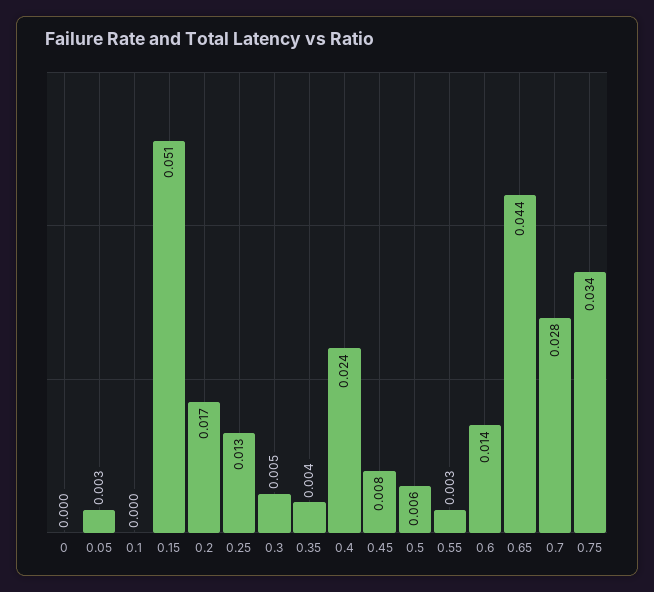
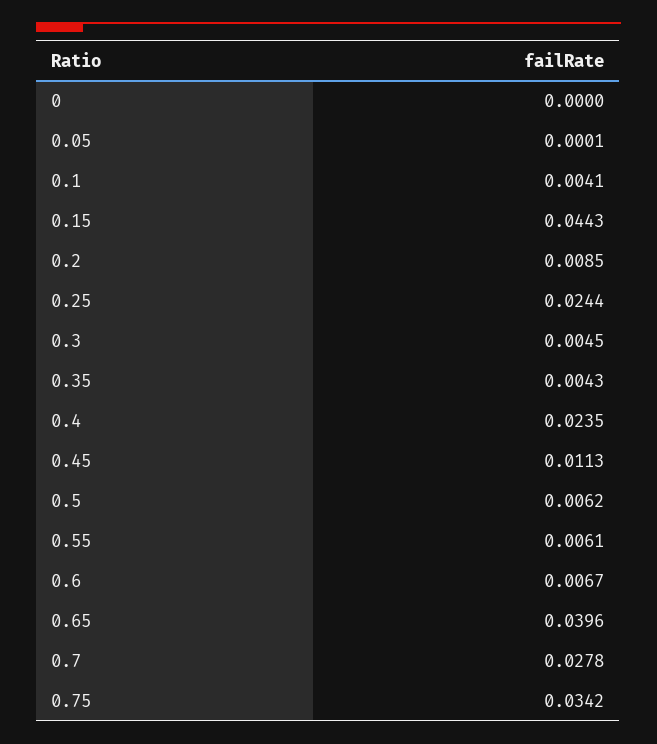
0.05: 0.003 -> 0.0001
0.1: 0 -> 0.0041
0.15: 0.051 -> 0.0443
0.2: 0.017 -> 0.0085
0.25: 0.013 -> 0.0244
0.45: 0.008 -> 0.0113
0.55: 0.003 -> 0.0061
0.6: 0.014 -> 0.0067
0.65: 0.044 -> 0.0396

